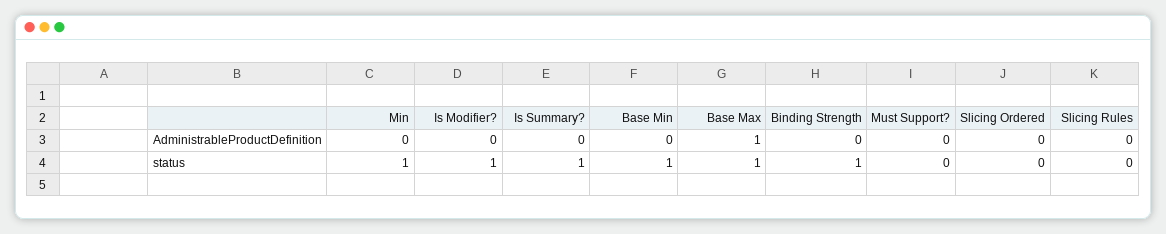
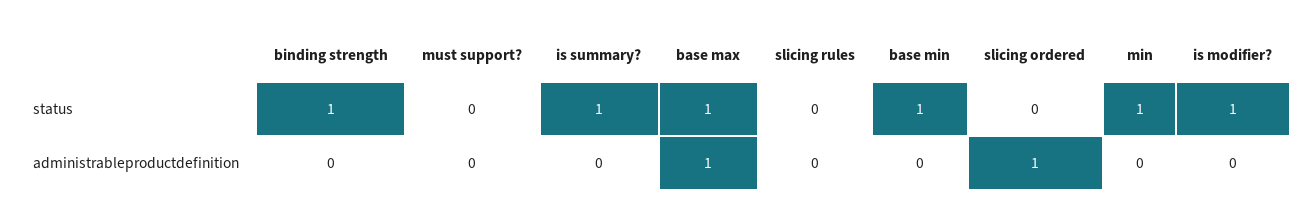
Slicing Ordered, AdministrableProductDefinition: 0 -> 1

